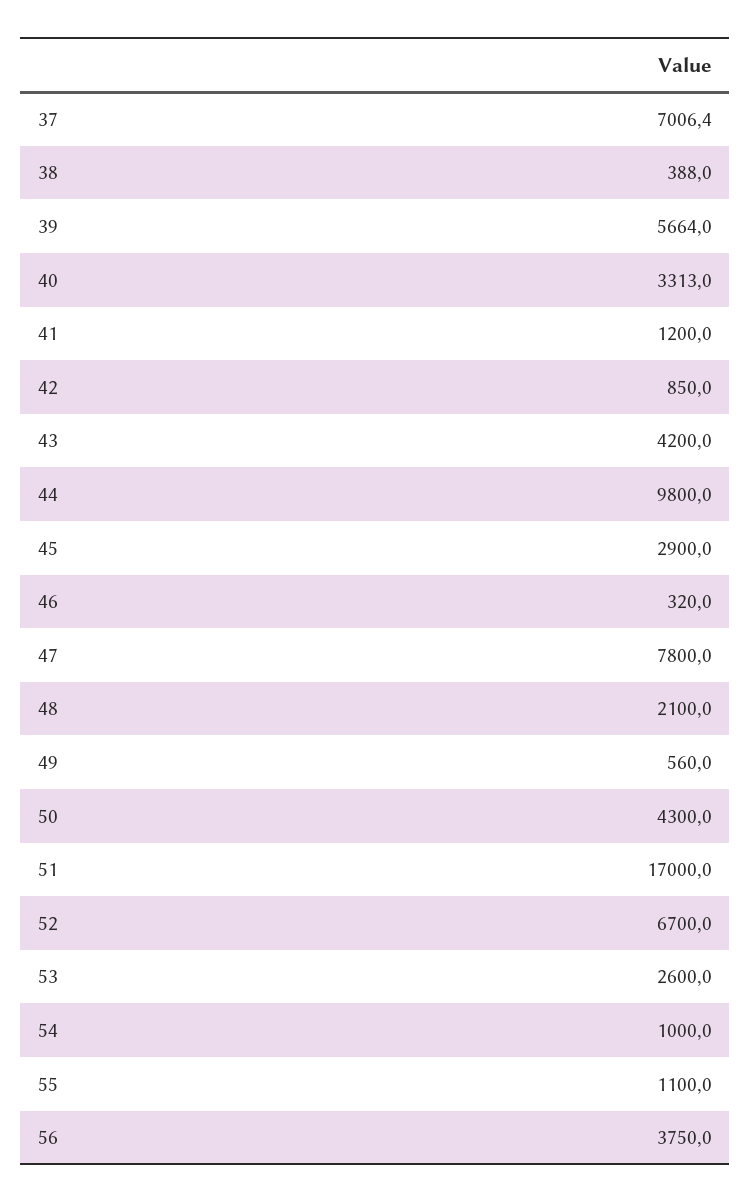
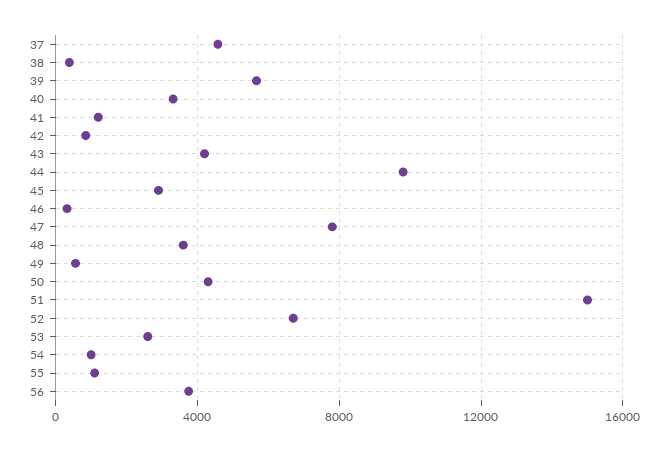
37: 7006.4 -> 4500
48: 2100 -> 3500
51: 17000 -> 15000

